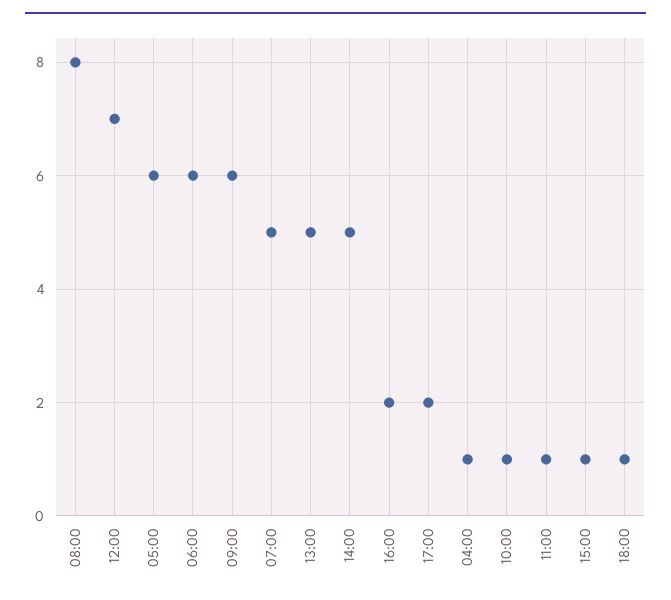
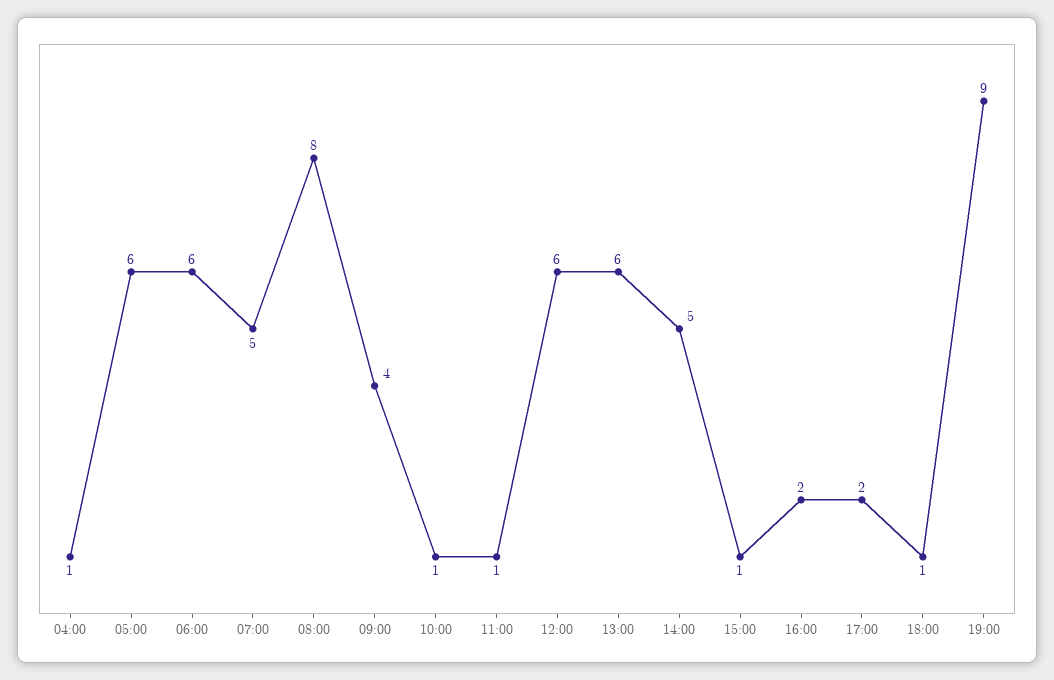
12:00: 7 -> 6
09:00: 6 -> 4
13:00: 5 -> 6
19:00: none -> 9

